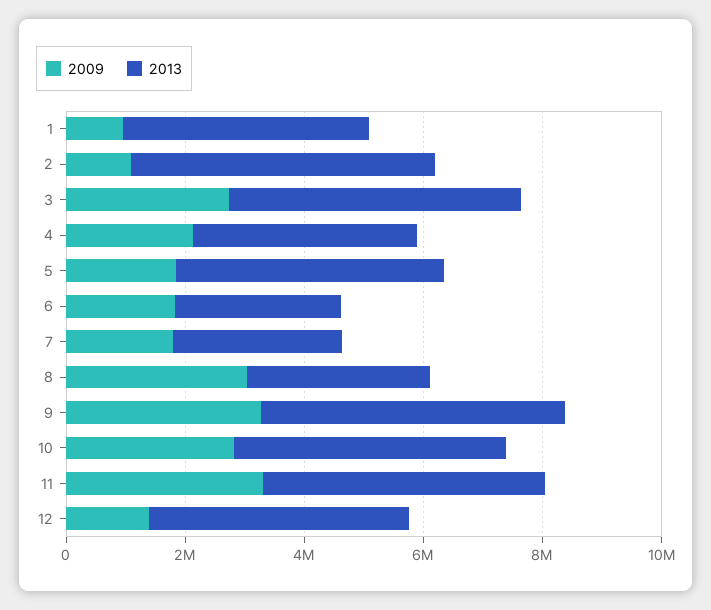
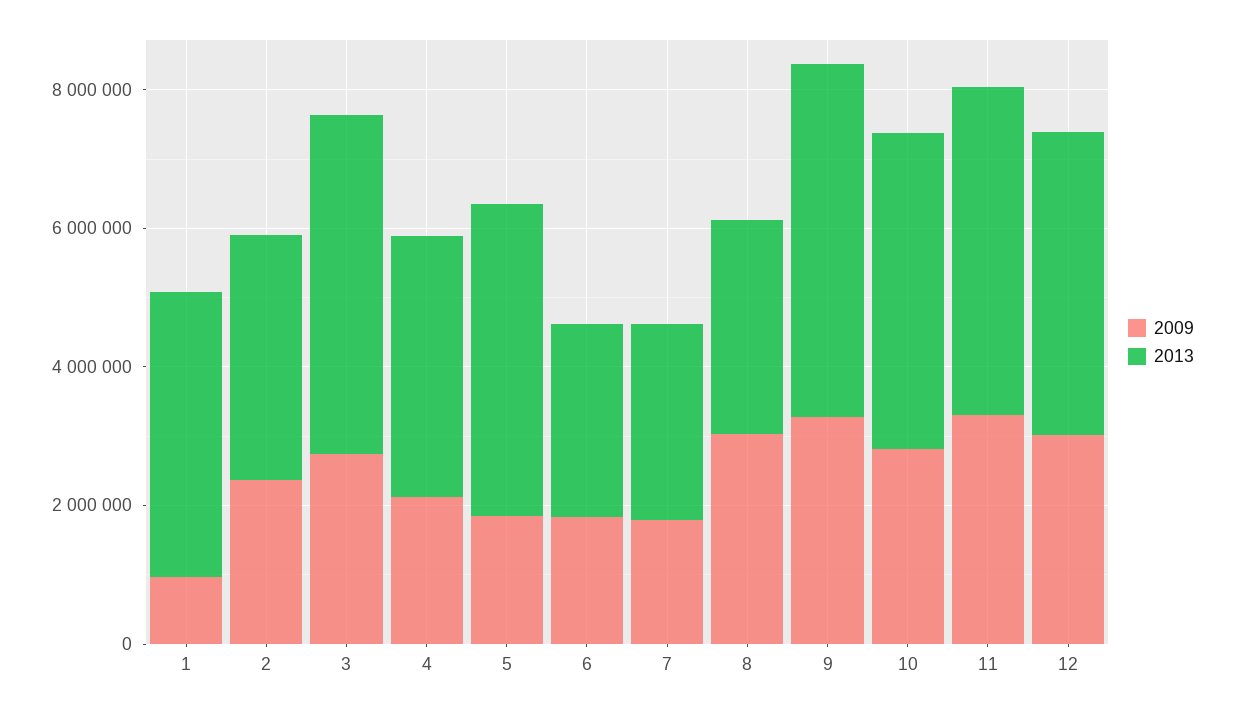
2009, 2: 1000000 -> 2500000
2013, 2: 5000000 -> 3500000
2009, 12: 1500000 -> 3000000

